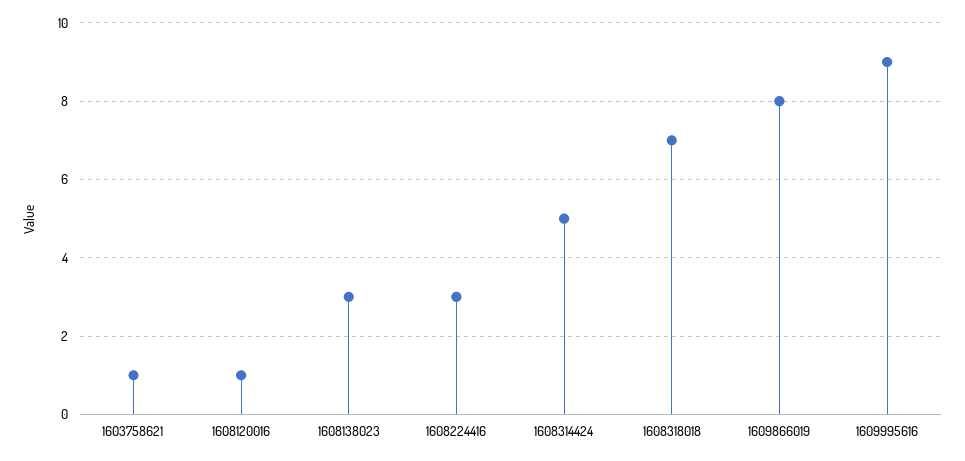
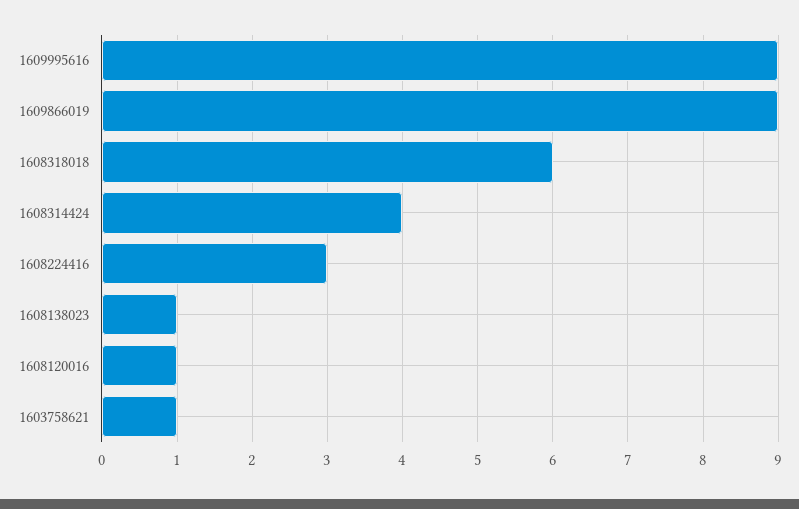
1608138023: 3 -> 1
1608314424: 5 -> 4
1608318018: 7 -> 6
1609866019: 8 -> 9

